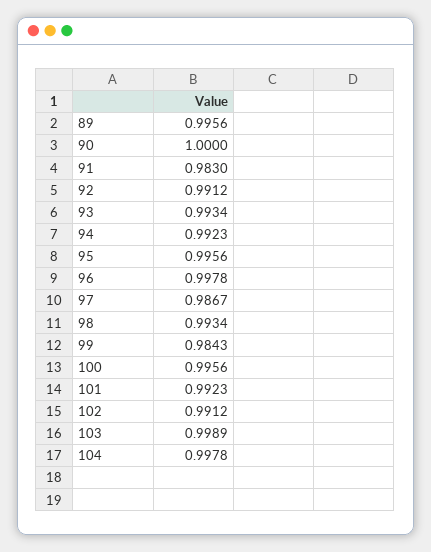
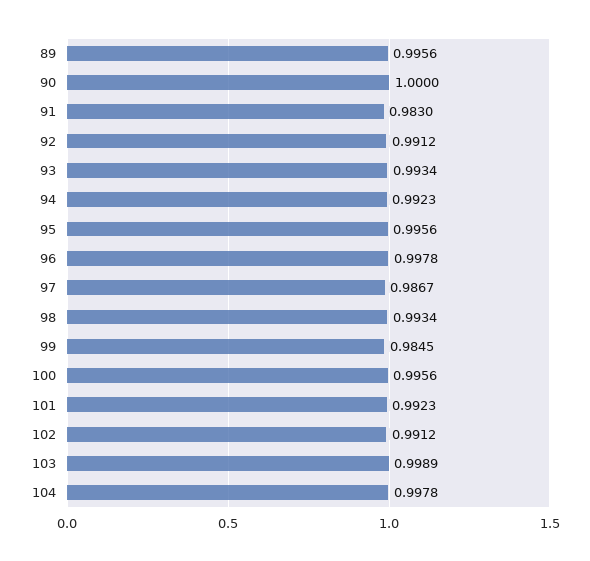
99: 0.9843 -> 0.9845

